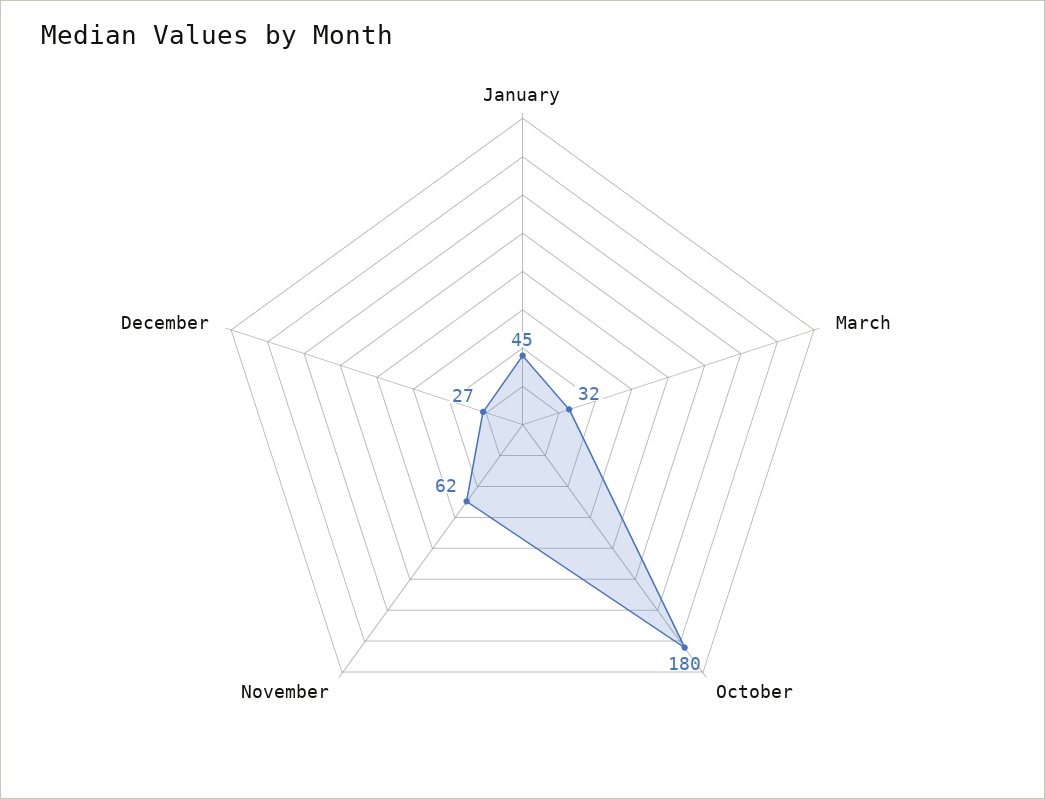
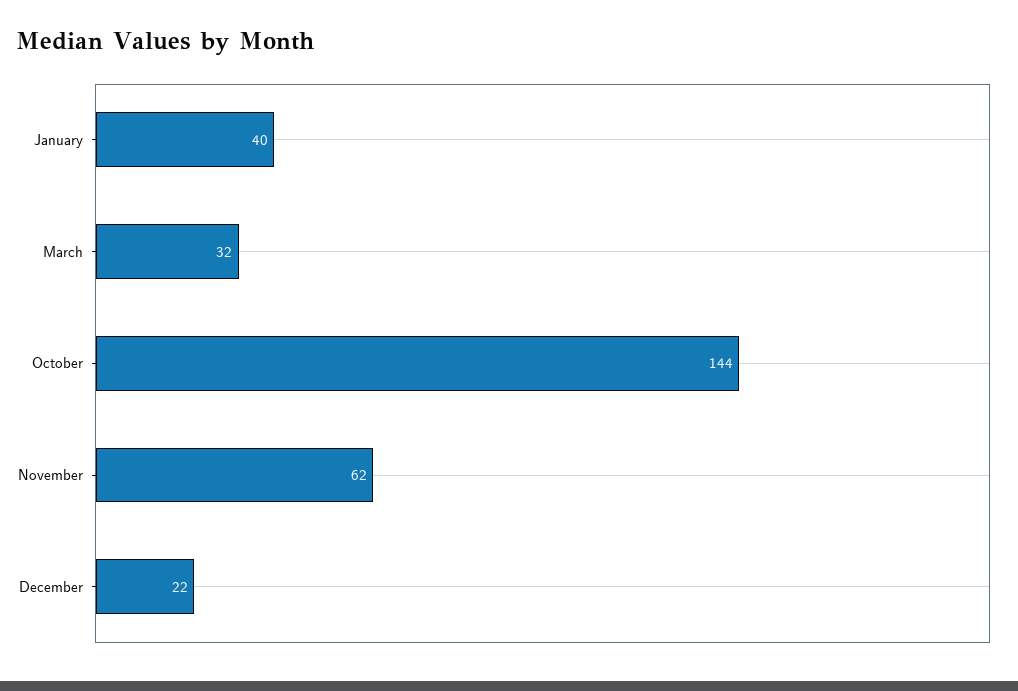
January: 45 -> 40
October: 180 -> 144
December: 27 -> 22

